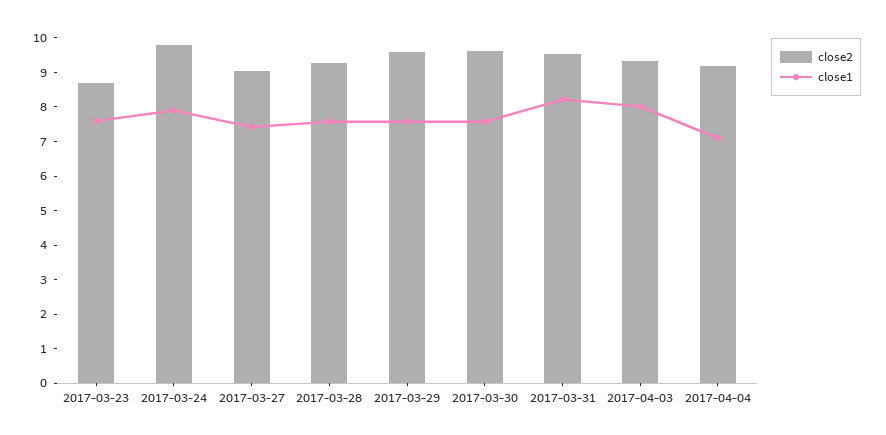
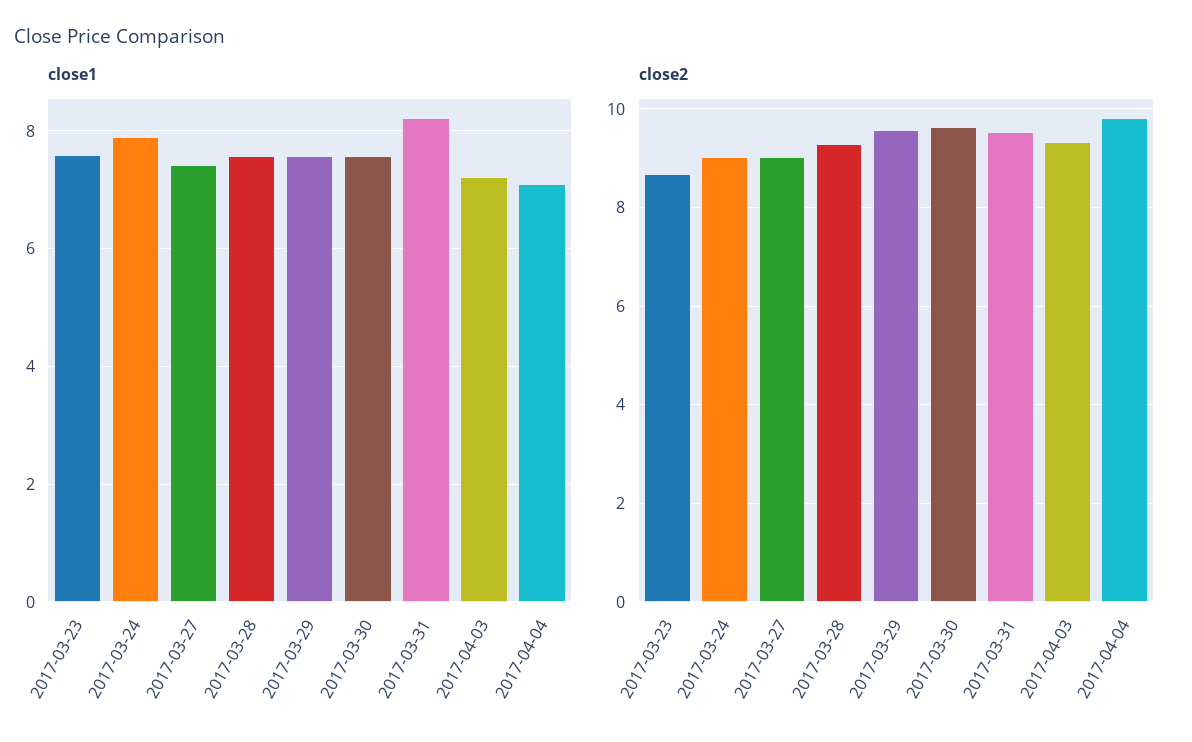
close2, 2017-03-24: 9.75 -> 9
close1, 2017-04-03: 8 -> 7.2
close2, 2017-04-04: 9.25 -> 9.8

